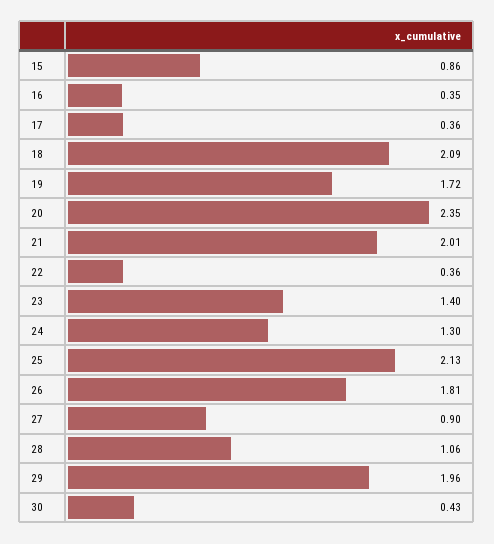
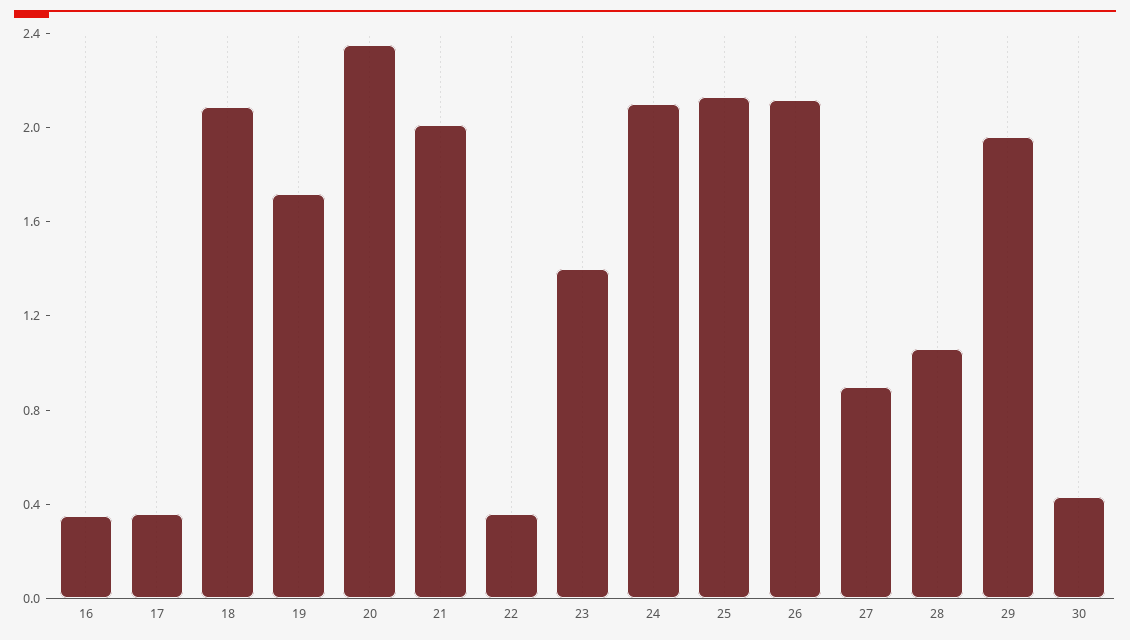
15: 0.86 -> none
24: 1.3 -> 2.1
26: 1.81 -> 2.1

